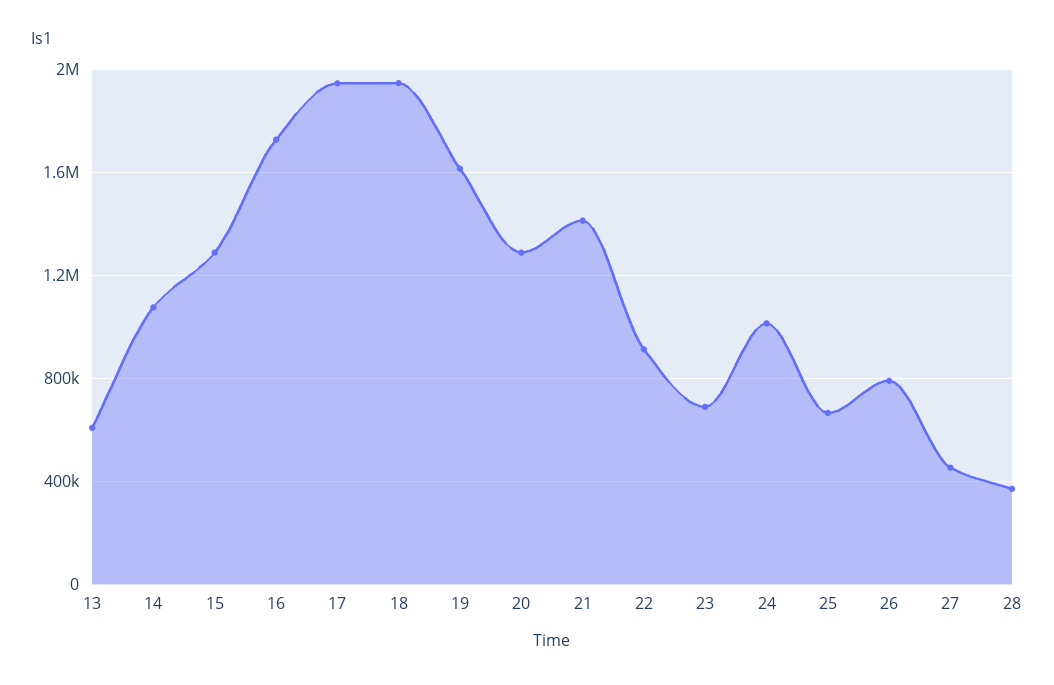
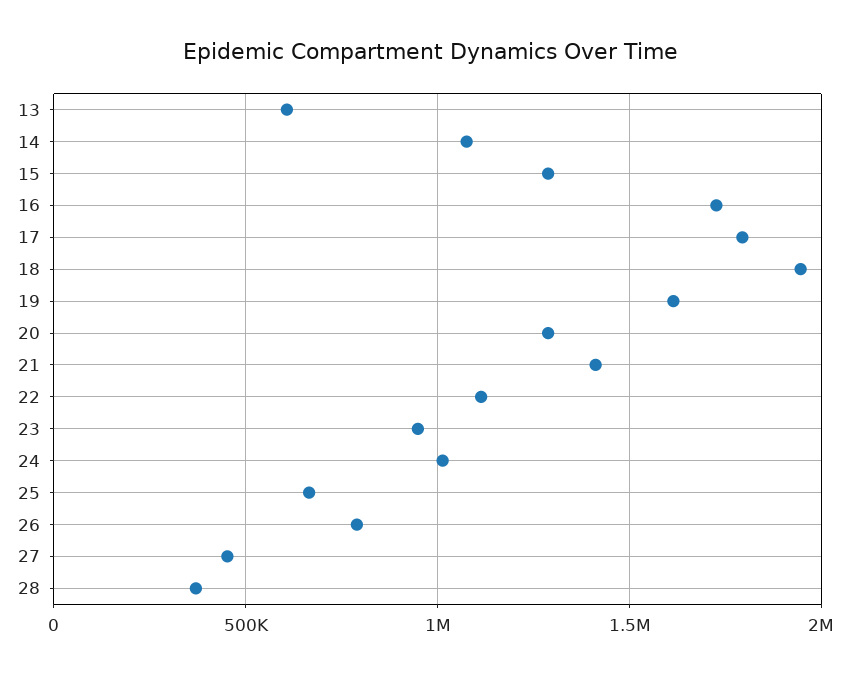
17: 1950000 -> 1800000
22: 900000 -> 1100000
23: 700000 -> 950000

